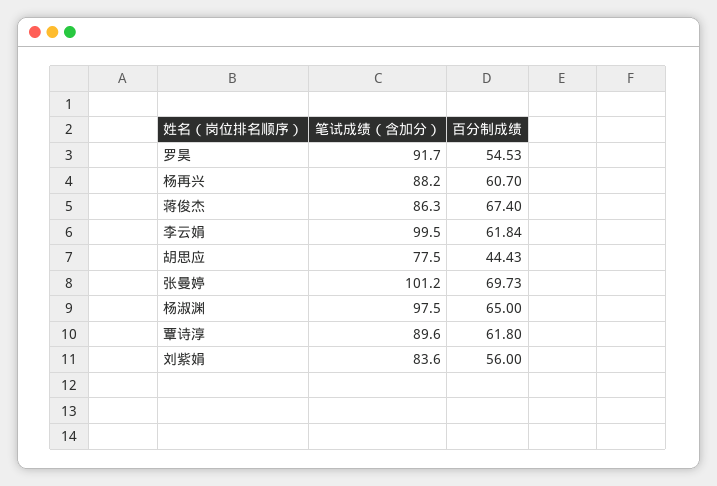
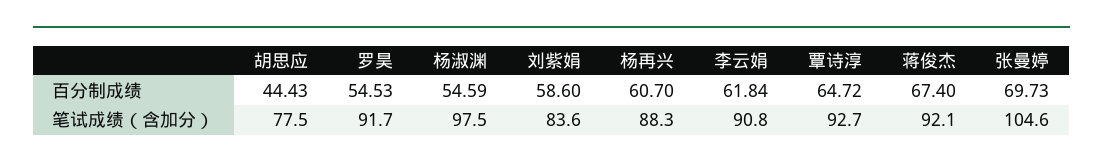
笔试成绩（含加分）, 杨再兴: 88.2 -> 88.3
笔试成绩（含加分）, 蒋俊杰: 86.3 -> 92.1
笔试成绩（含加分）, 李云娟: 99.5 -> 90.8
笔试成绩（含加分）, 张曼婷: 101.2 -> 104.6
百分制成绩, 杨淑渊: 65 -> 54.59
笔试成绩（含加分）, 覃诗淳: 89.6 -> 92.7
百分制成绩, 覃诗淳: 61.8 -> 64.72
百分制成绩, 刘紫娟: 56 -> 58.6

